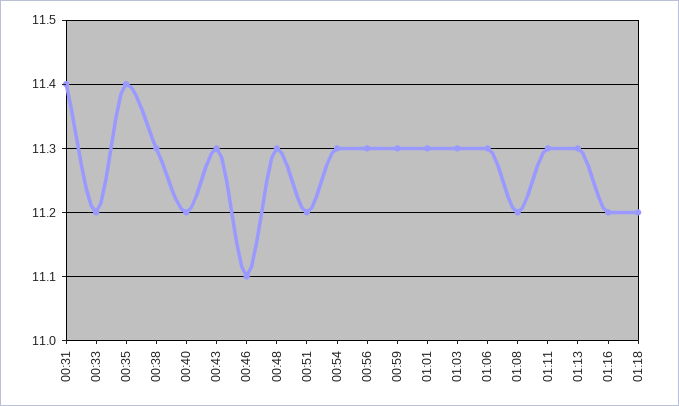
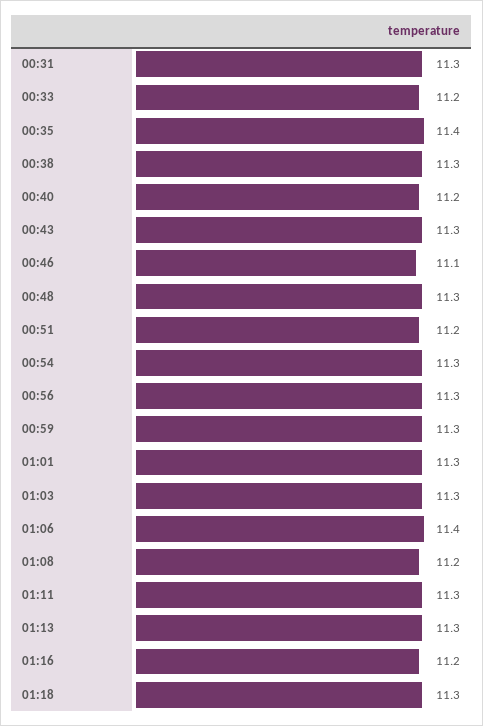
00:31: 11.4 -> 11.3
01:06: 11.3 -> 11.4
01:18: 11.2 -> 11.3

